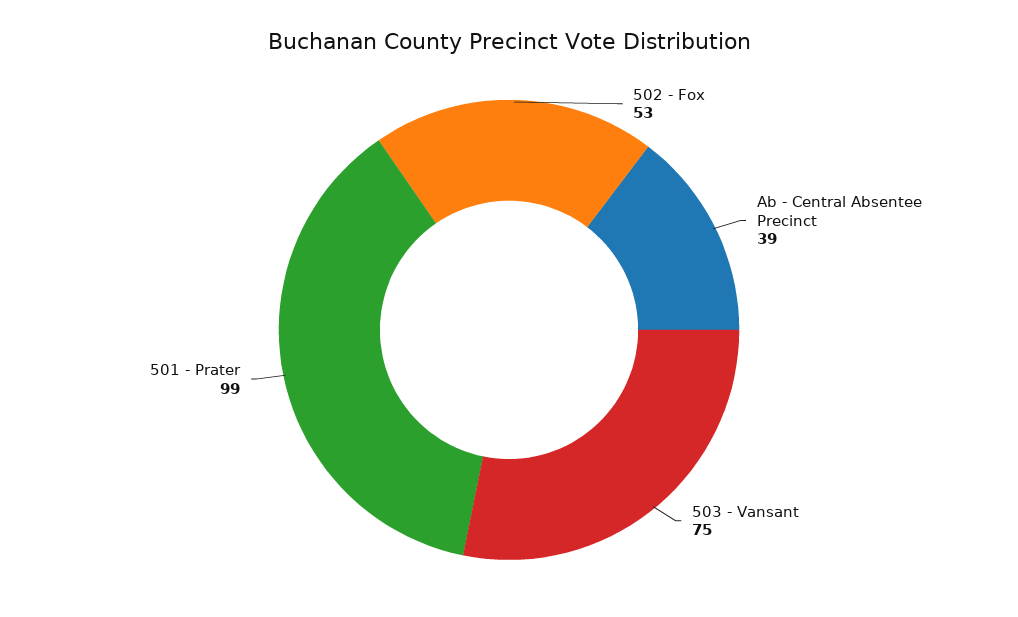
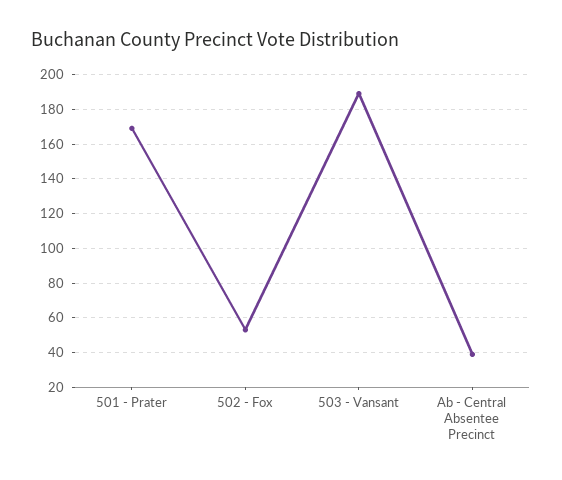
503 - Vansant: 75 -> 190
501 - Prater: 99 -> 170

